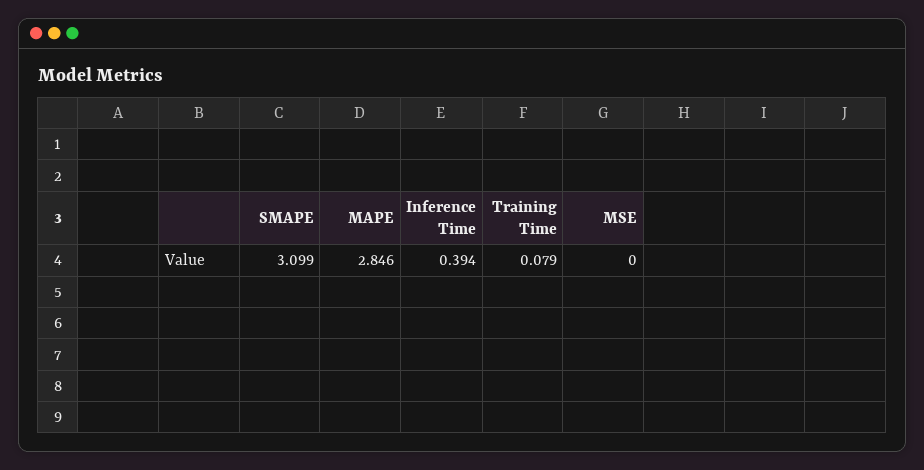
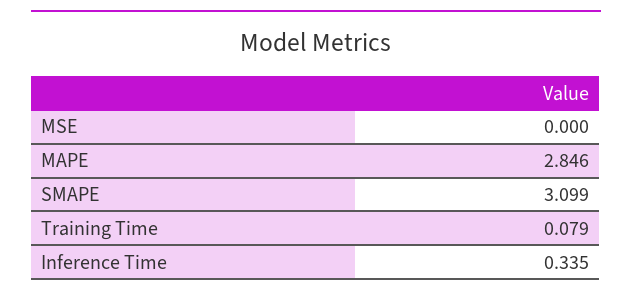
Inference Time: 0.394 -> 0.335

